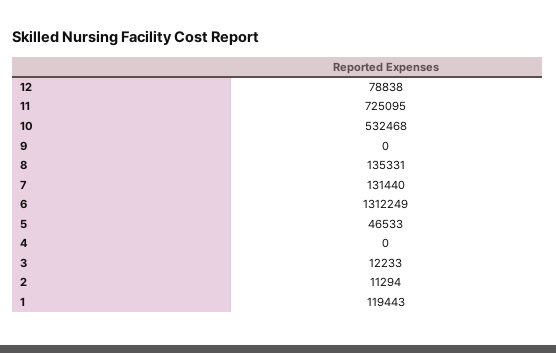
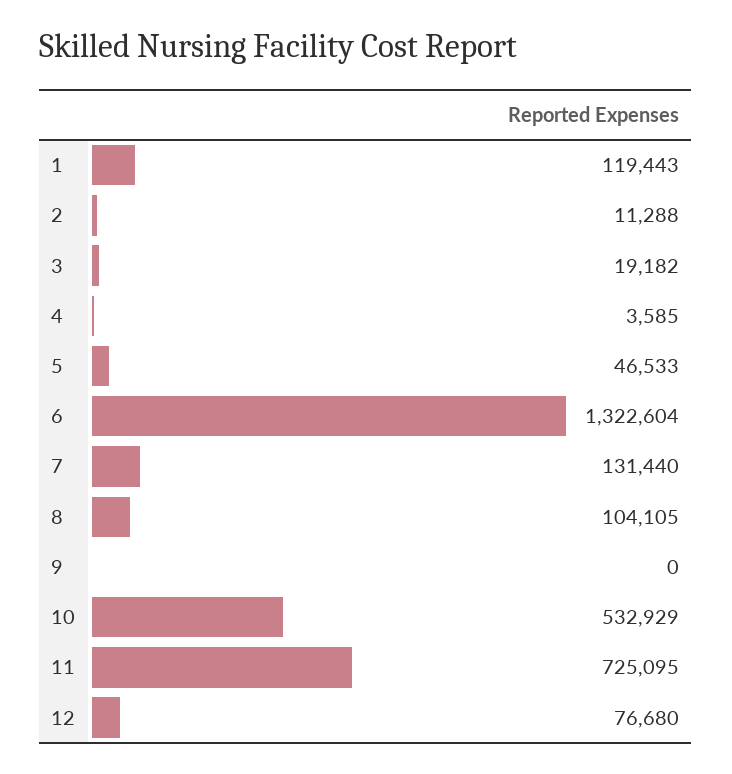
12: 78838 -> 76680
10: 532468 -> 532929
8: 135331 -> 104105
6: 1312249 -> 1322604
4: 0 -> 3585
3: 12233 -> 19182
2: 11294 -> 11288

